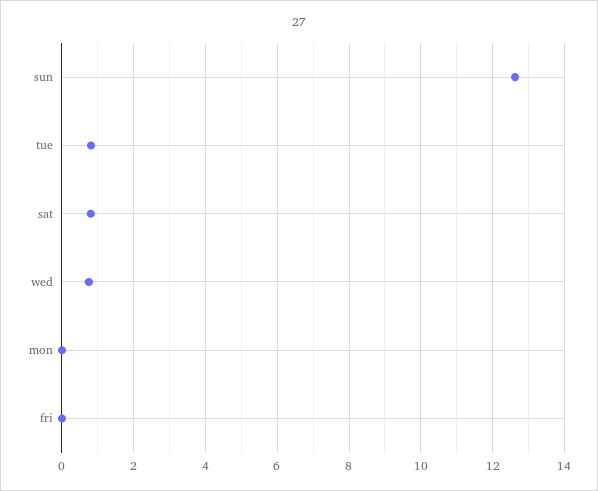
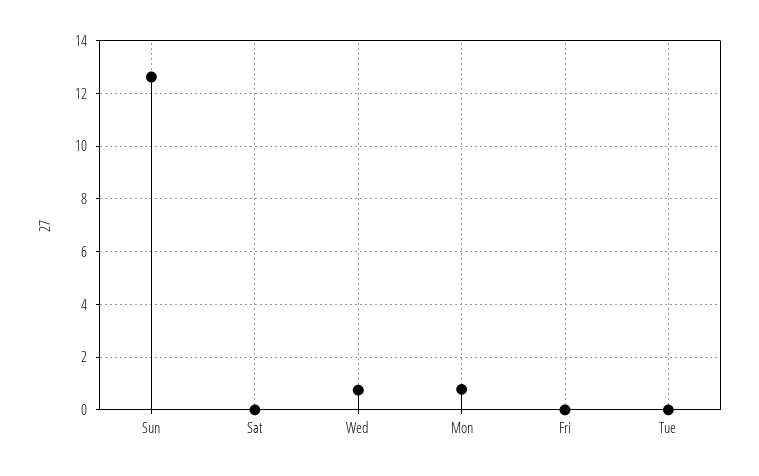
tue: 0.8 -> 0
sat: 0.8 -> 0
mon: 0 -> 0.75

